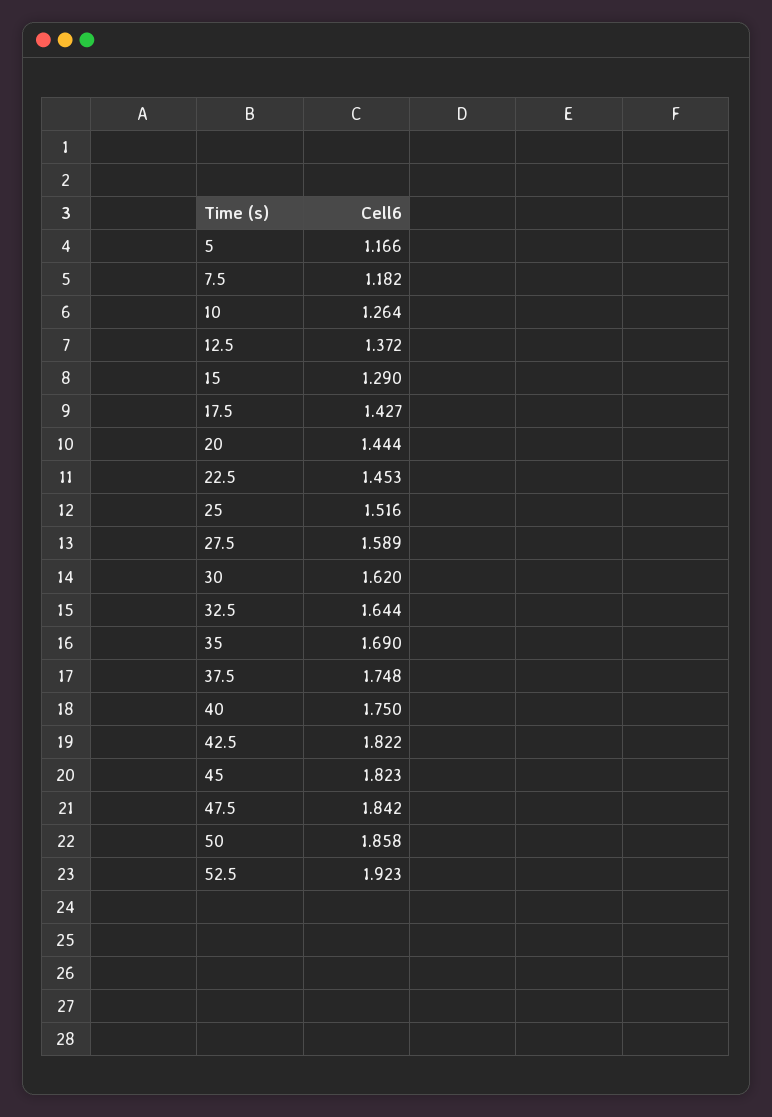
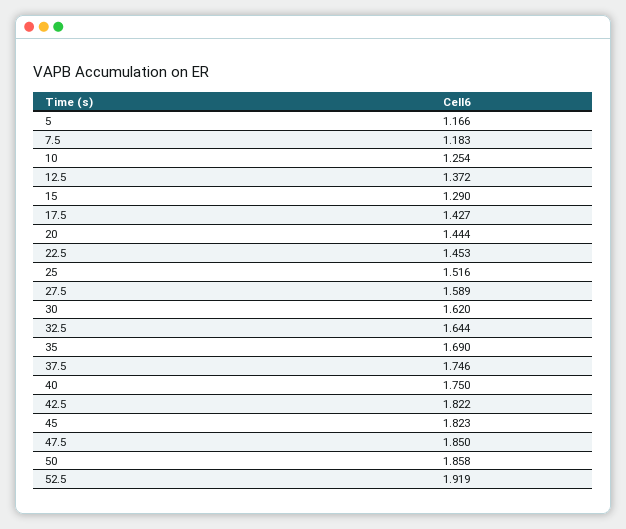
7.5: 1.182 -> 1.183
10: 1.264 -> 1.254
37.5: 1.748 -> 1.746
47.5: 1.842 -> 1.85
52.5: 1.923 -> 1.919

